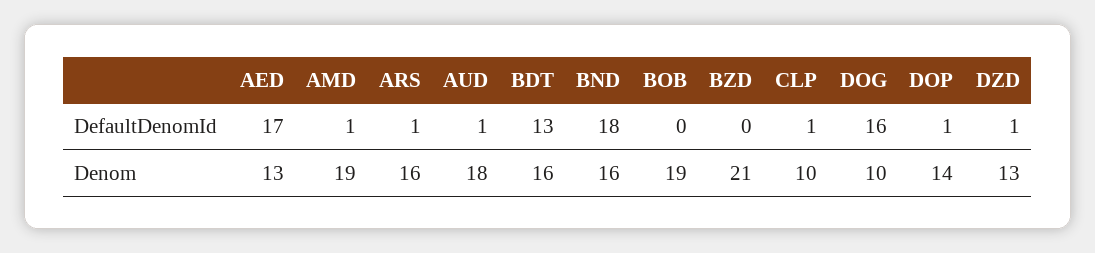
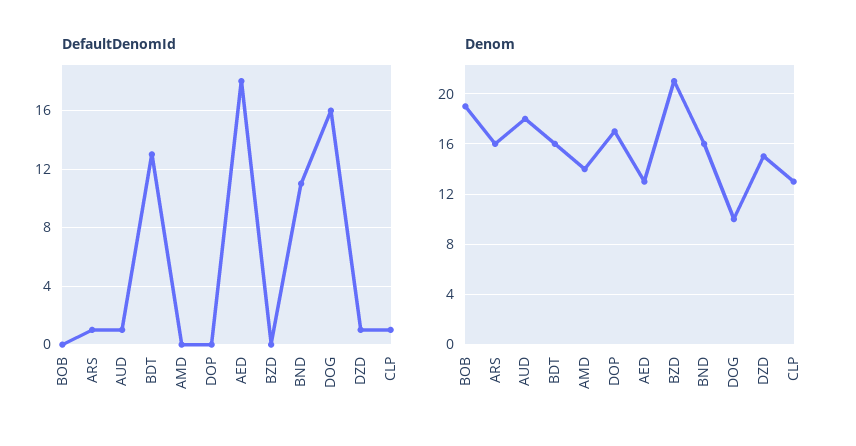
DefaultDenomId, AED: 17 -> 18
DefaultDenomId, AMD: 1 -> 0
DefaultDenomId, BND: 18 -> 11
DefaultDenomId, DOP: 1 -> 0
Denom, AMD: 19 -> 14
Denom, CLP: 10 -> 13
Denom, DOP: 14 -> 17
Denom, DZD: 13 -> 15

